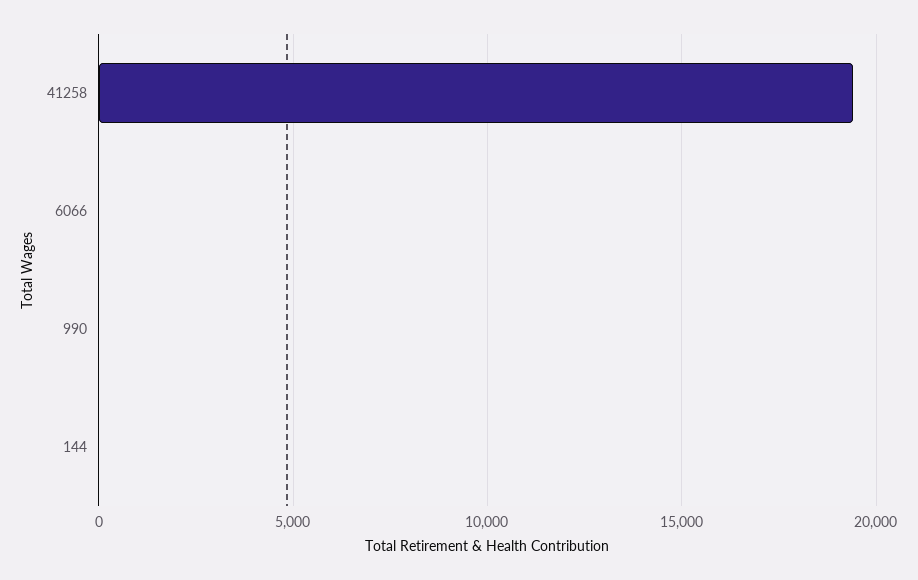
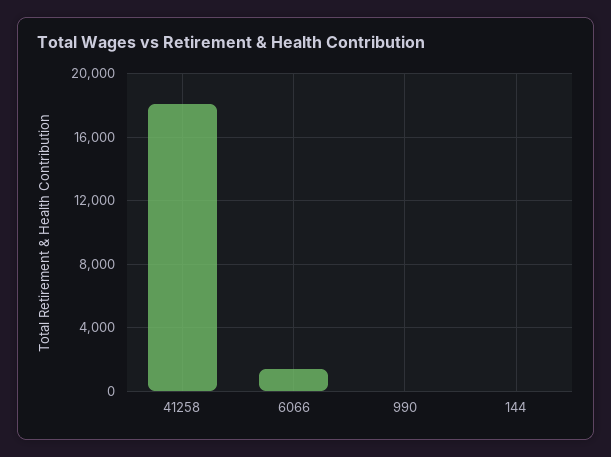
41258: 19500 -> 18000
6066: 0 -> 1500

